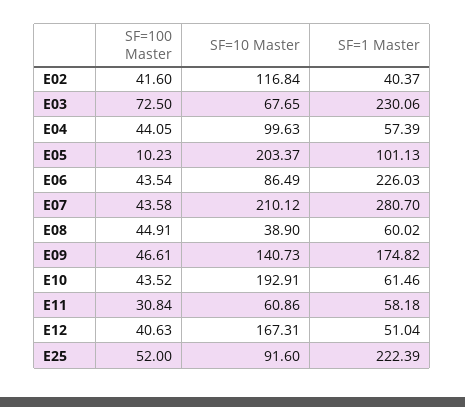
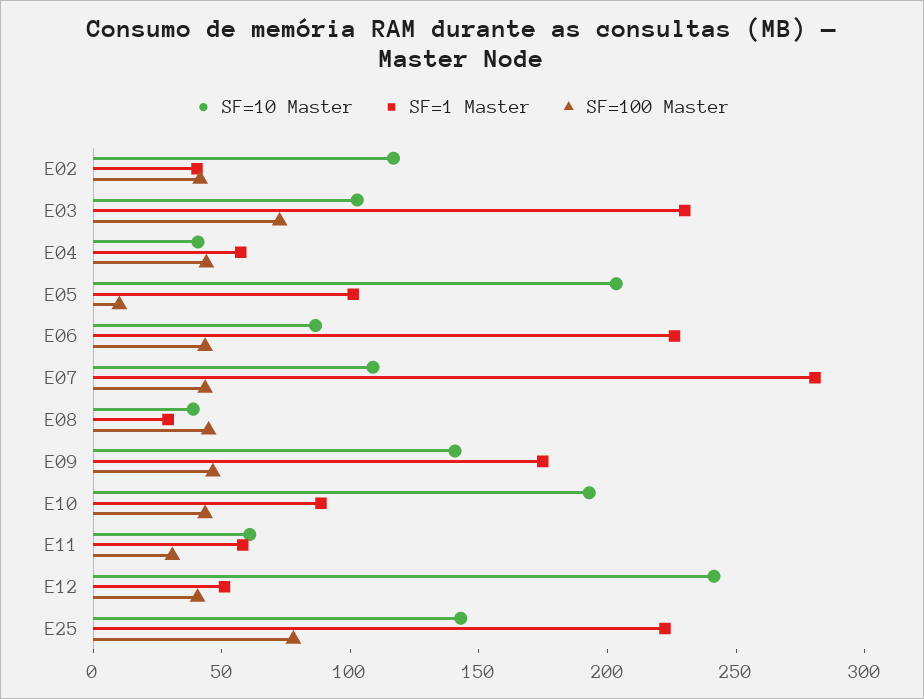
SF=10 Master, E03: 67.65 -> 100
SF=10 Master, E04: 99.63 -> 40
SF=10 Master, E07: 210.12 -> 110
SF=1 Master, E08: 60.02 -> 30
SF=1 Master, E10: 61.46 -> 90
SF=10 Master, E12: 167.31 -> 240
SF=100 Master, E25: 52 -> 80
SF=10 Master, E25: 91.6 -> 140

